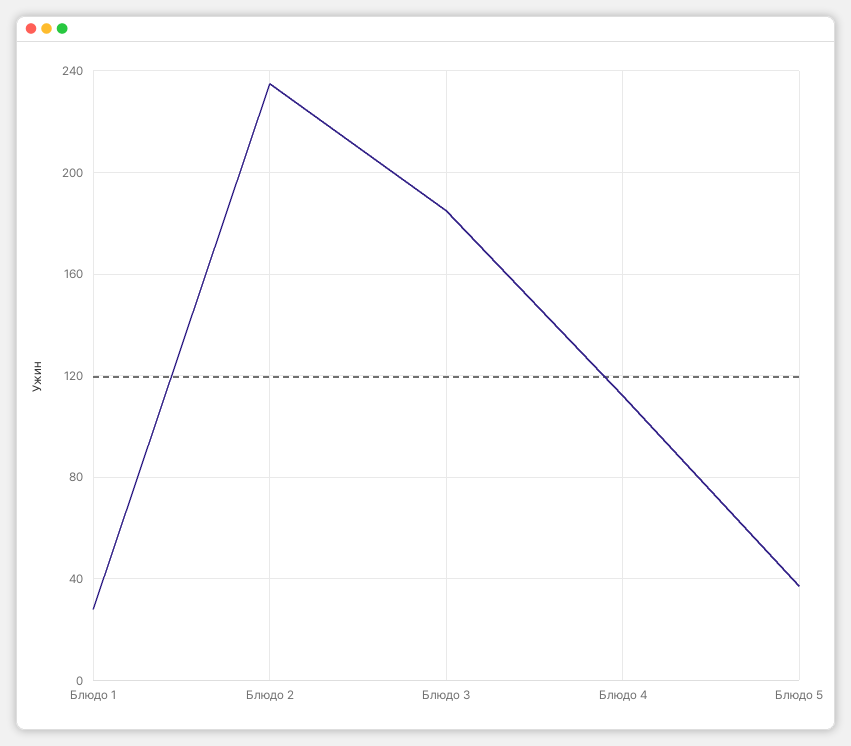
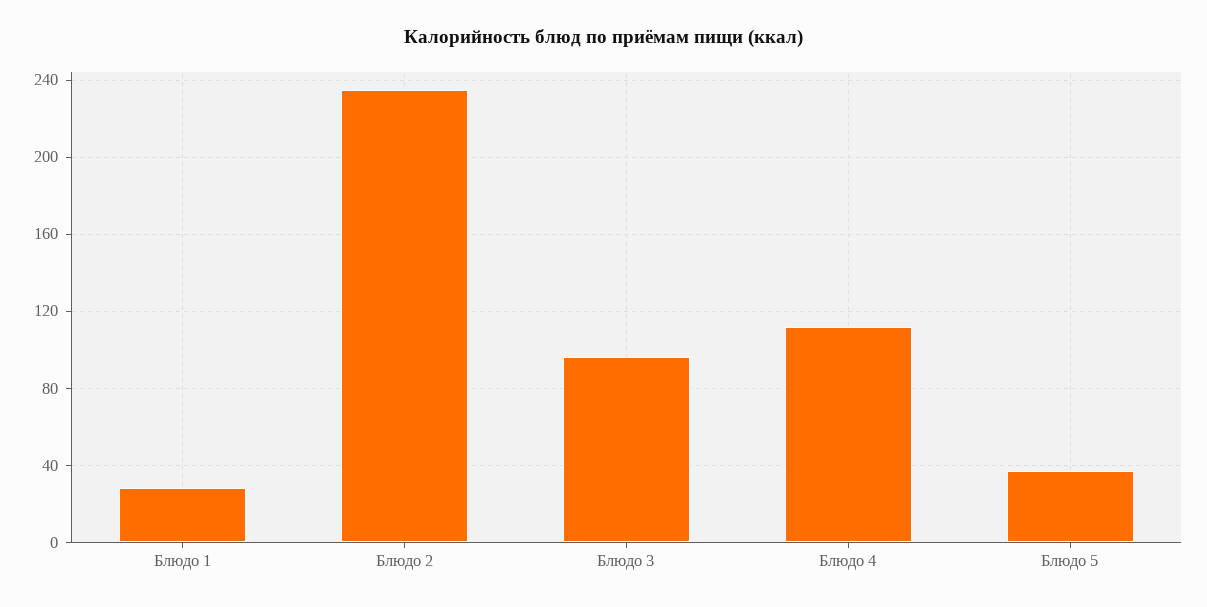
Блюдо 3: 185 -> 95

